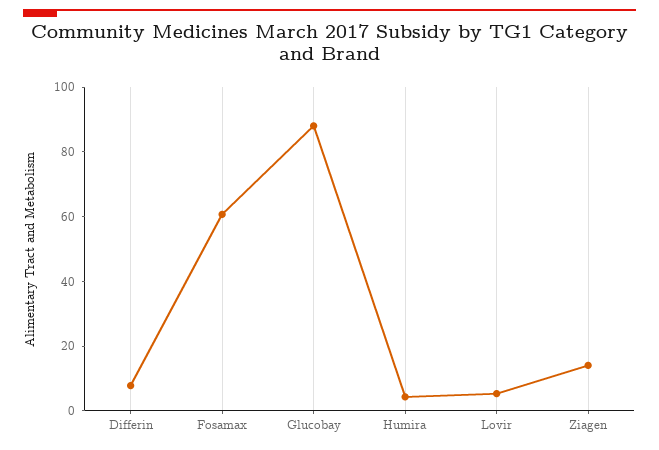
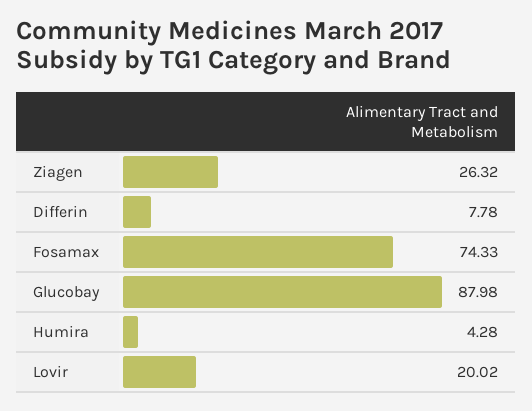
Fosamax: 60 -> 74.33
Lovir: 5 -> 20.02
Ziagen: 15 -> 26.32

